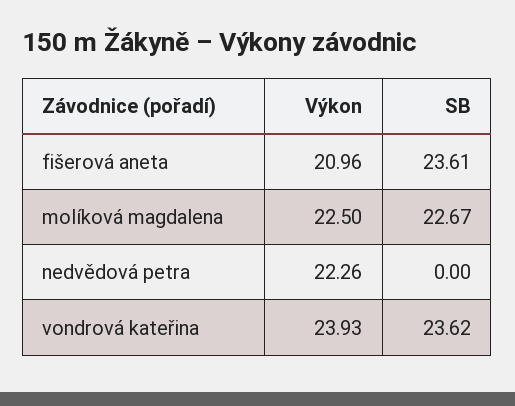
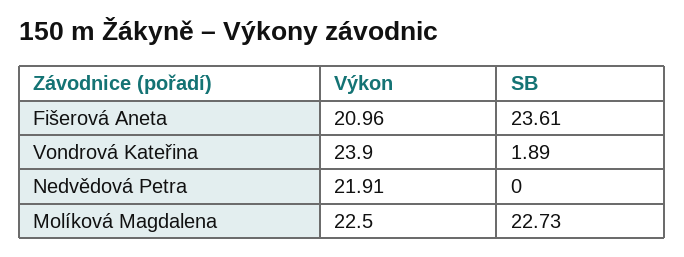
SB, molíková magdalena: 22.67 -> 22.73
Výkon, nedvědová petra: 22.26 -> 21.91
Výkon, vondrová kateřina: 23.93 -> 23.9
SB, vondrová kateřina: 23.62 -> 1.89

